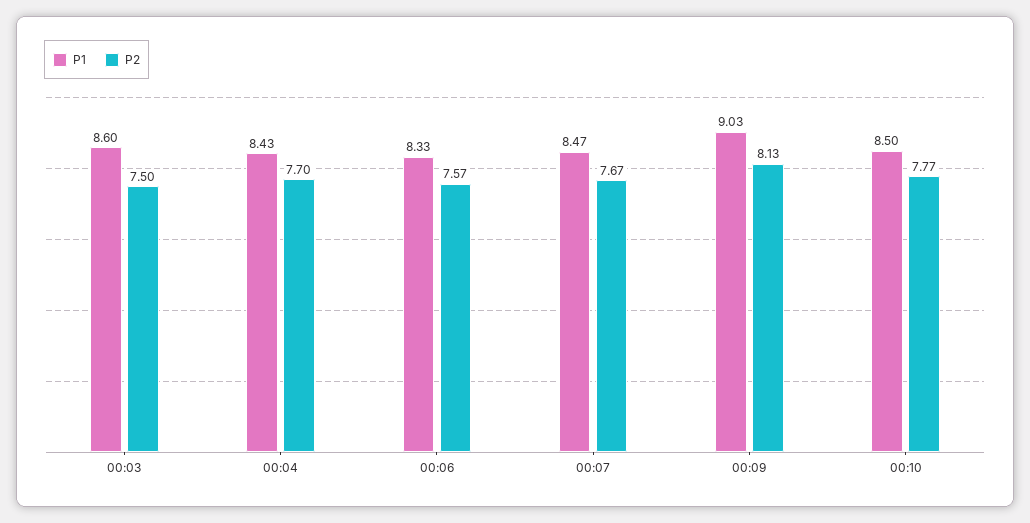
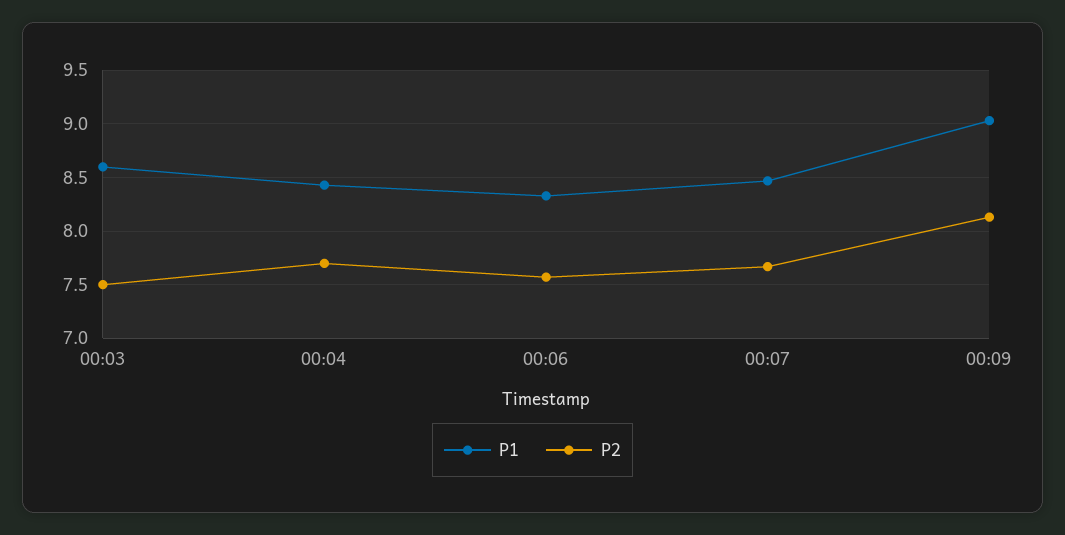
P1, 00:10: 8.5 -> none
P2, 00:10: 7.77 -> none

